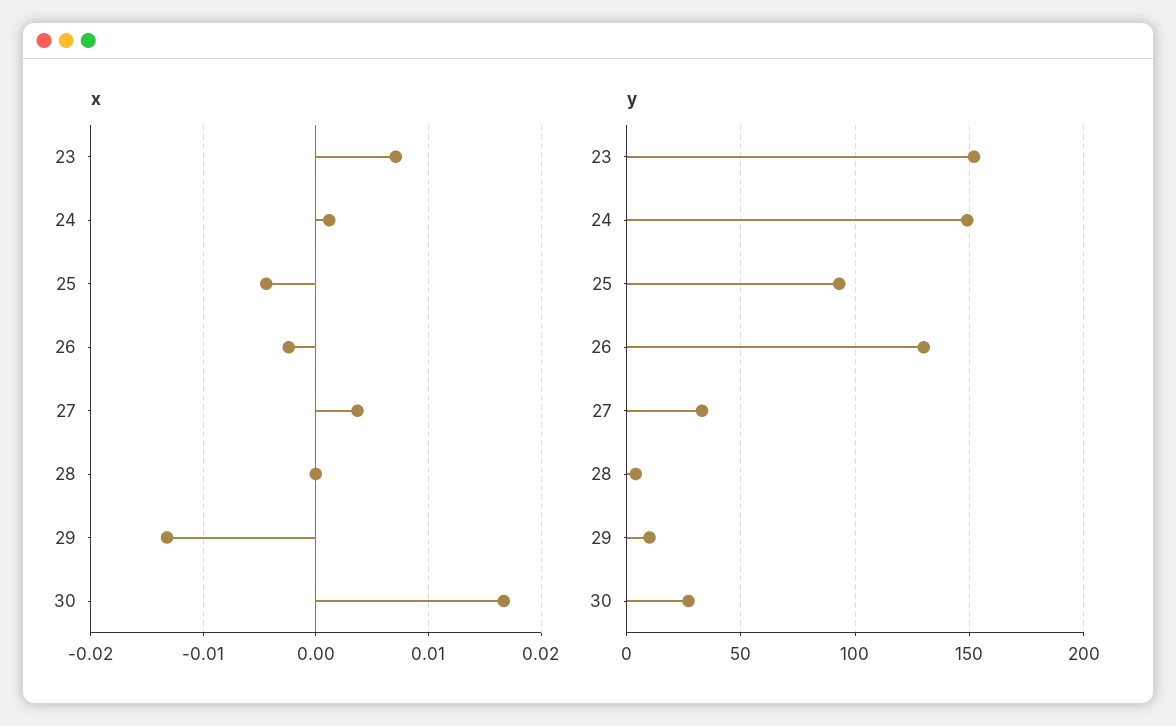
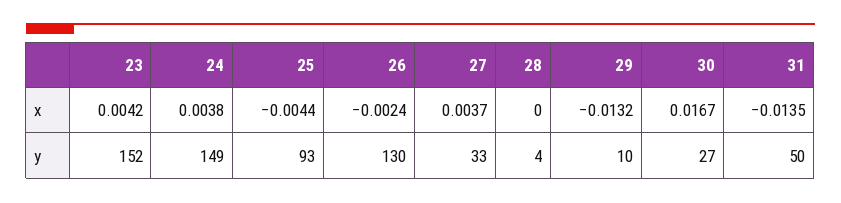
x, 23: 0.007 -> 0.0042
x, 24: 0.001 -> 0.0038
x, 31: none -> -0.0135
y, 31: none -> 50

